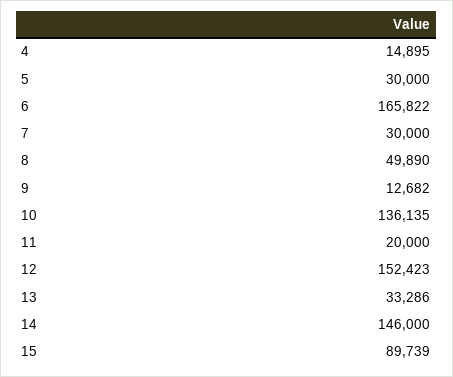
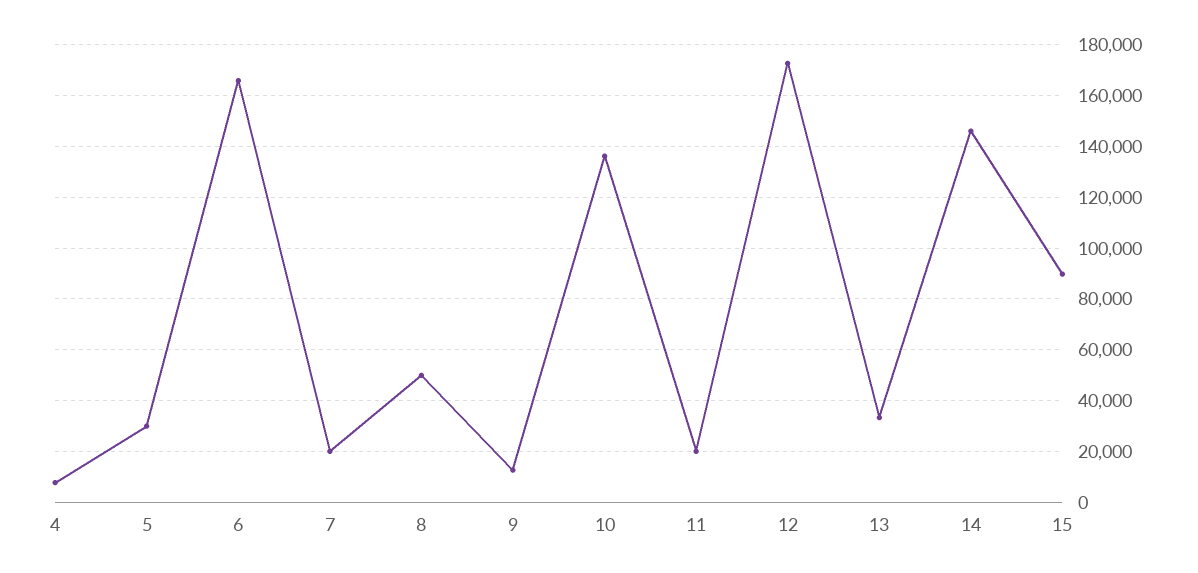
4: 14895 -> 7500
7: 30000 -> 20000
12: 152423 -> 172500

